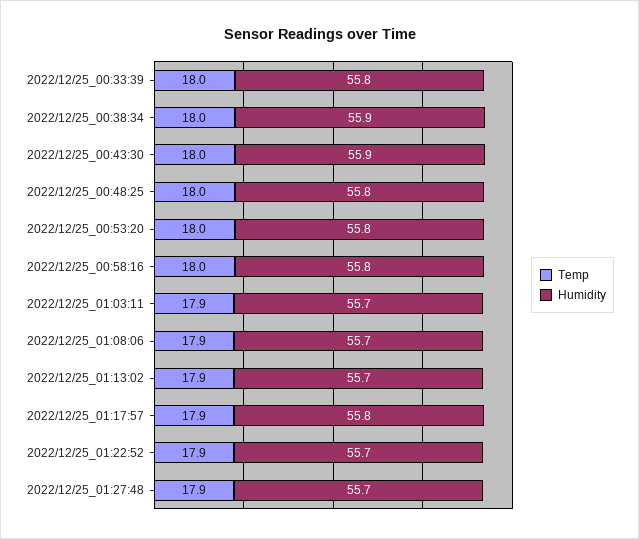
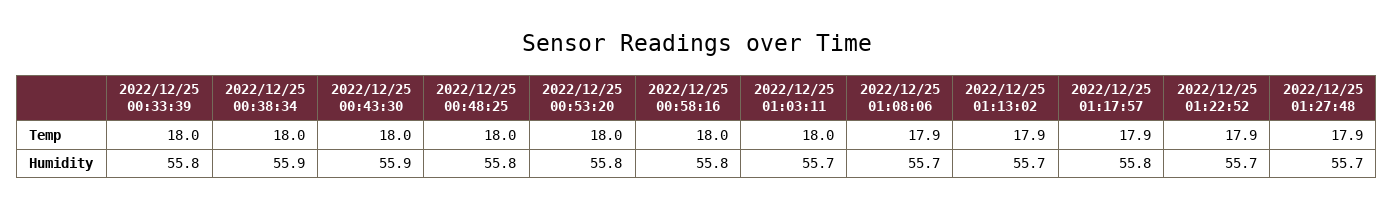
Temp, 2022/12/25_01:03:11: 17.9 -> 18

